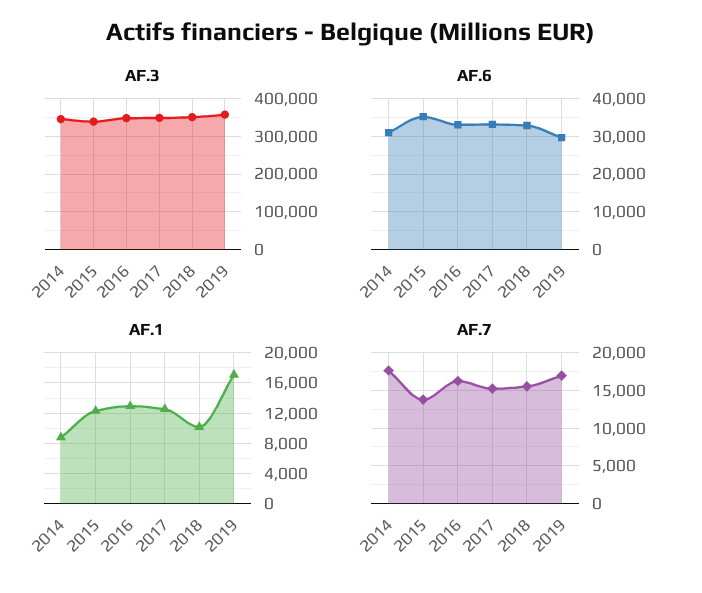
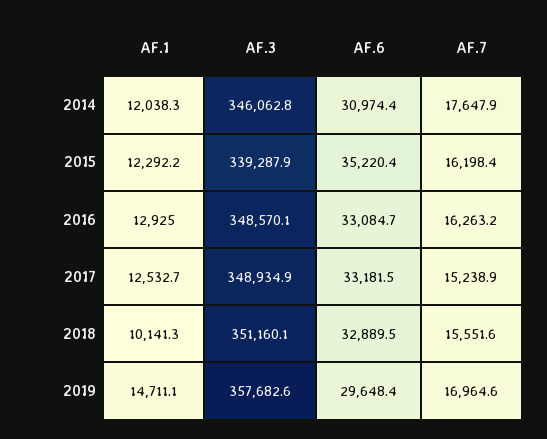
AF.1, 2014: 9000 -> 12038.3
AF.1, 2019: 17000 -> 14711.1
AF.7, 2015: 14000 -> 16198.4

